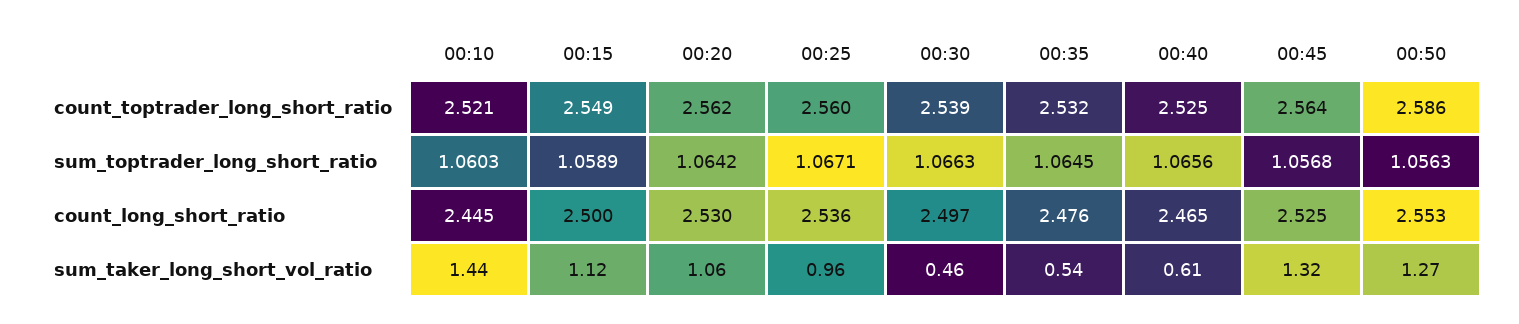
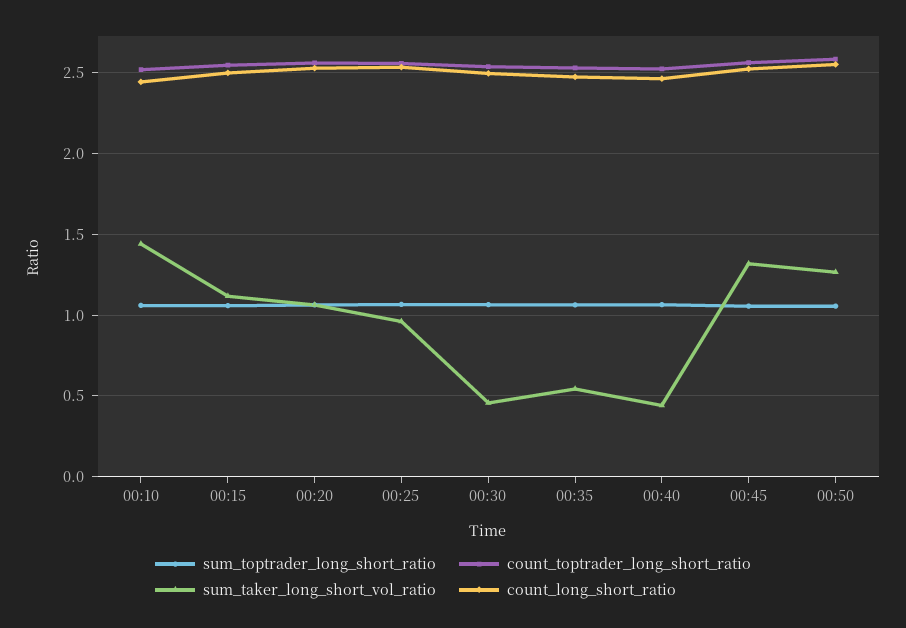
sum_taker_long_short_vol_ratio, 00:40: 0.61 -> 0.45

